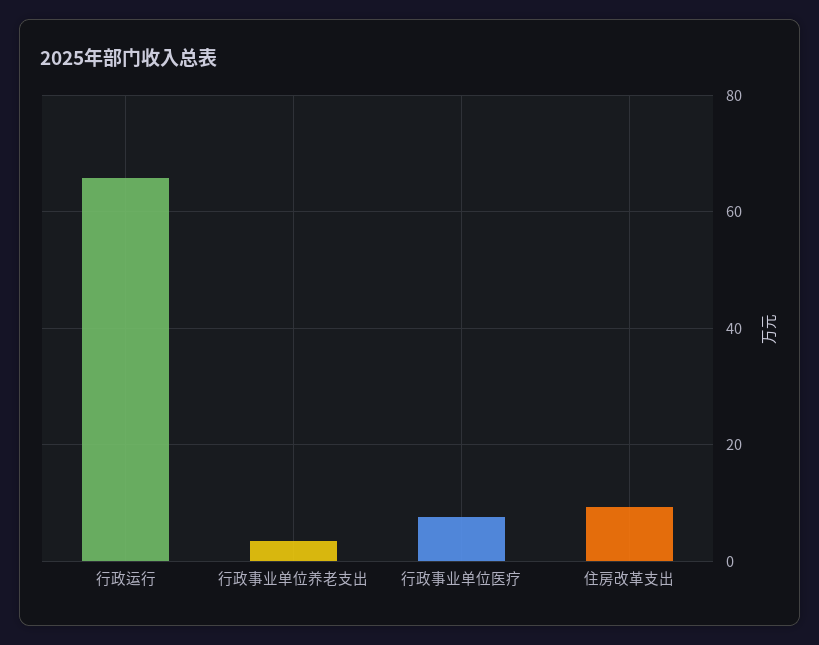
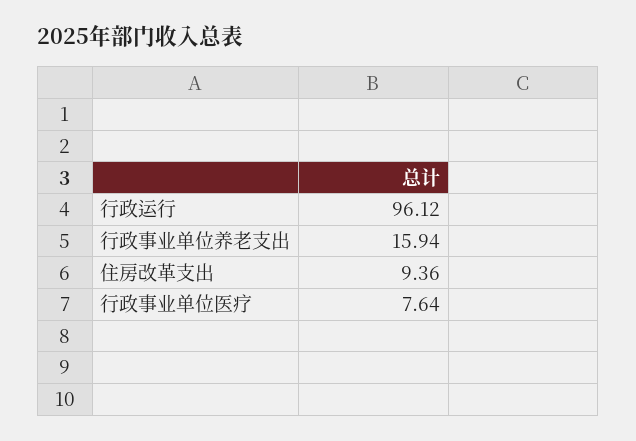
行政运行: 66 -> 96.12
行政事业单位养老支出: 4 -> 15.94

